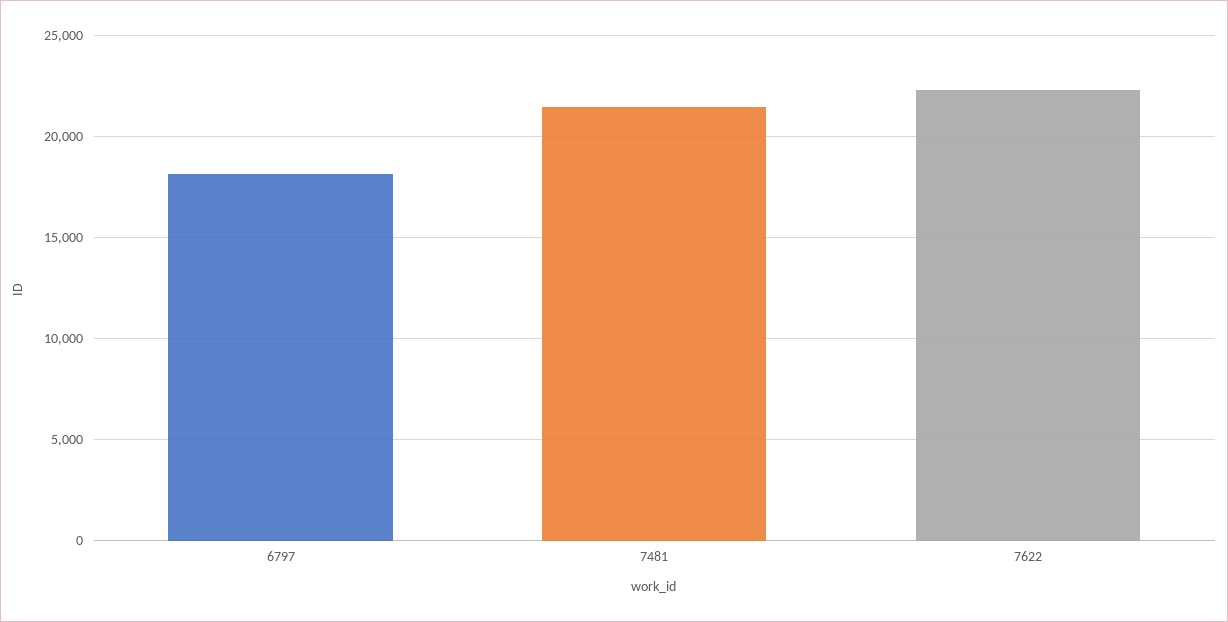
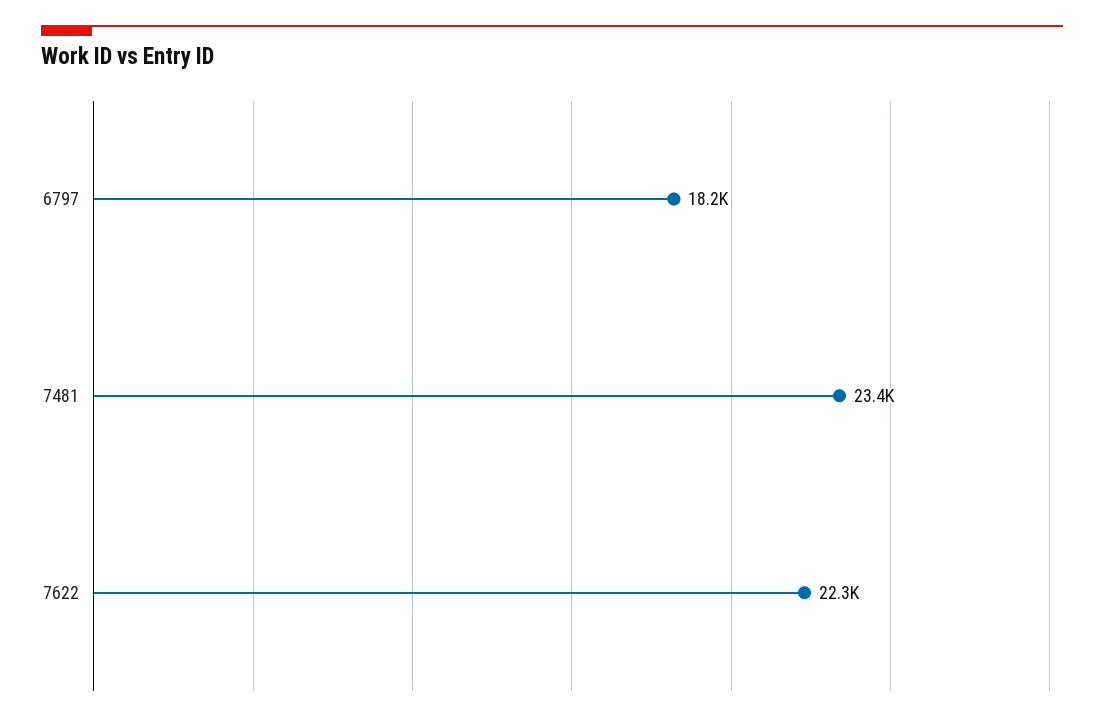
7481: 21500 -> 23400

